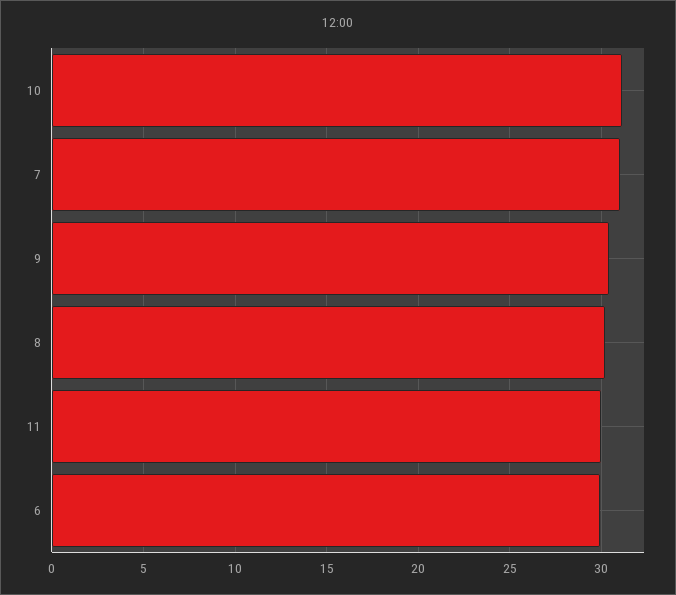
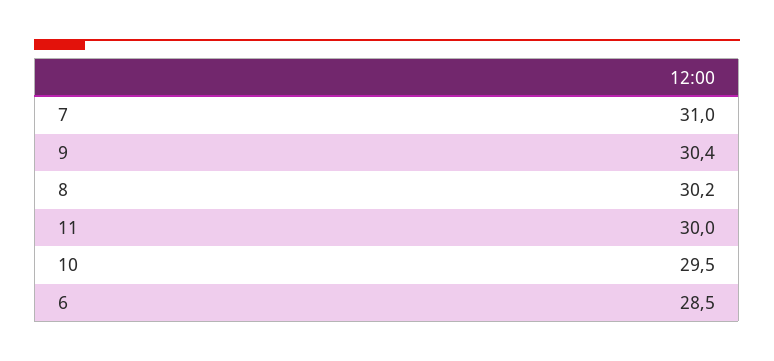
10: 31 -> 29.5
6: 30 -> 28.5

